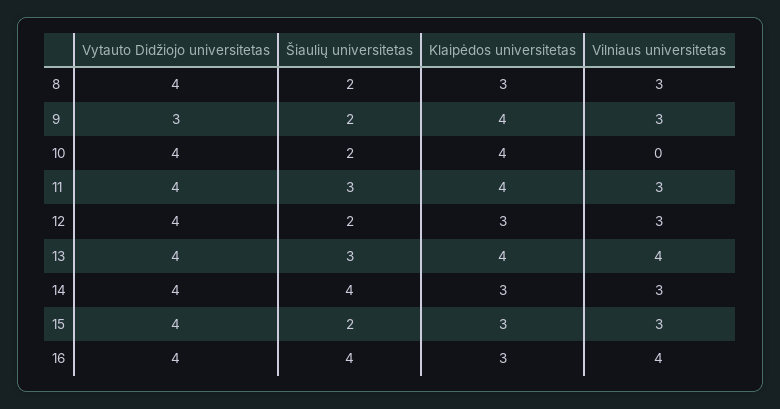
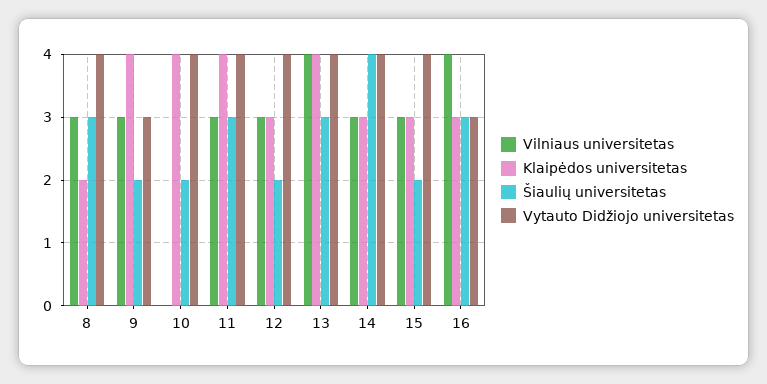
Šiaulių universitetas, 8: 2 -> 3
Klaipėdos universitetas, 8: 3 -> 2
Vytauto Didžiojo universitetas, 16: 4 -> 3
Šiaulių universitetas, 16: 4 -> 3

